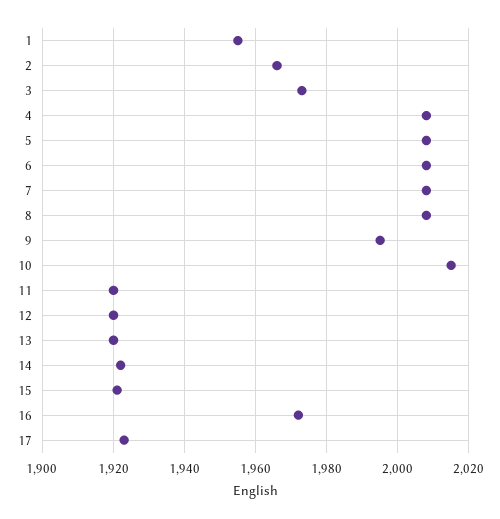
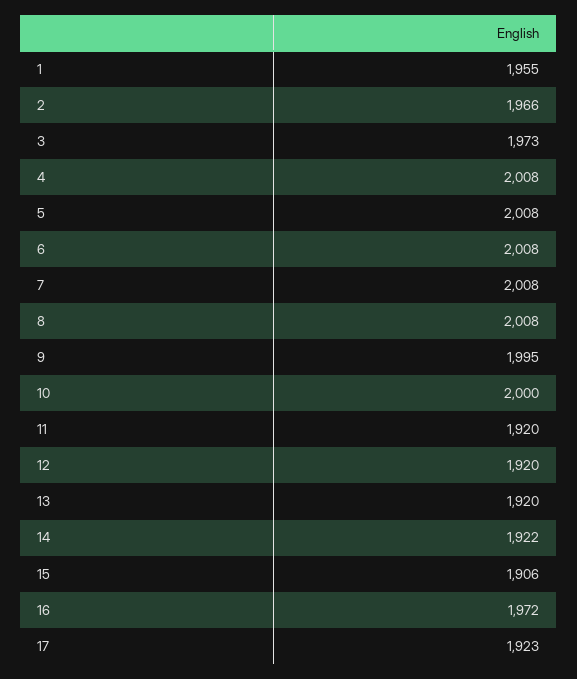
10: 2015 -> 2000
15: 1920 -> 1906

